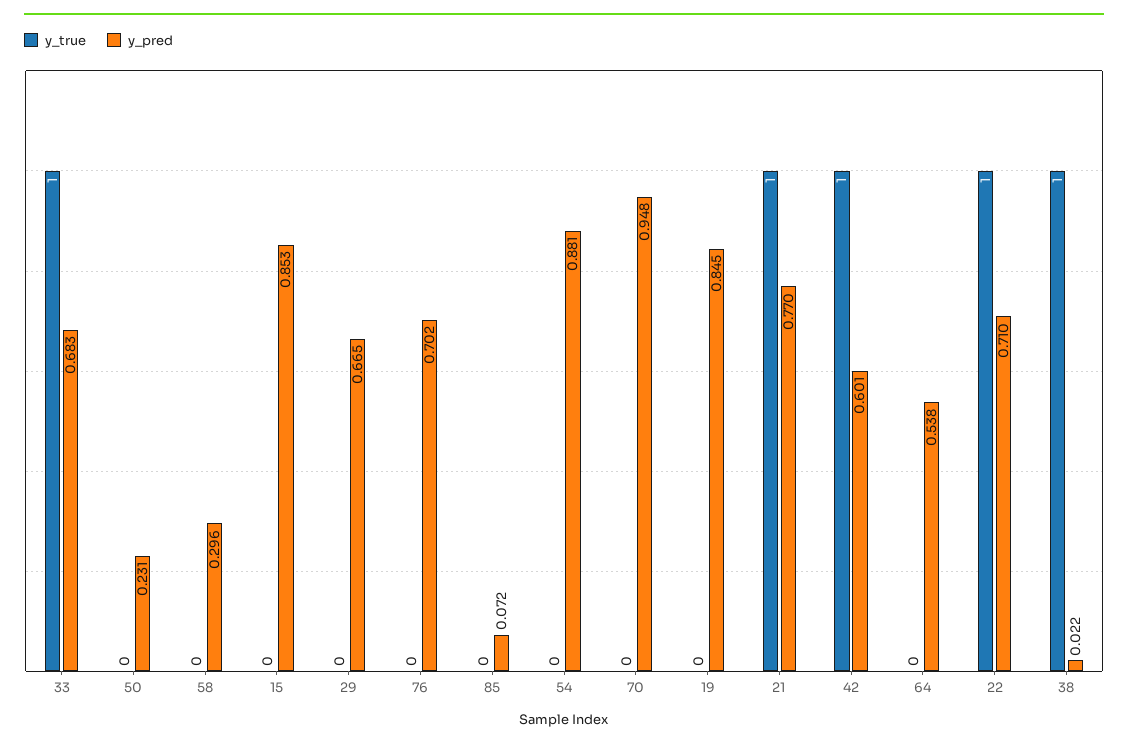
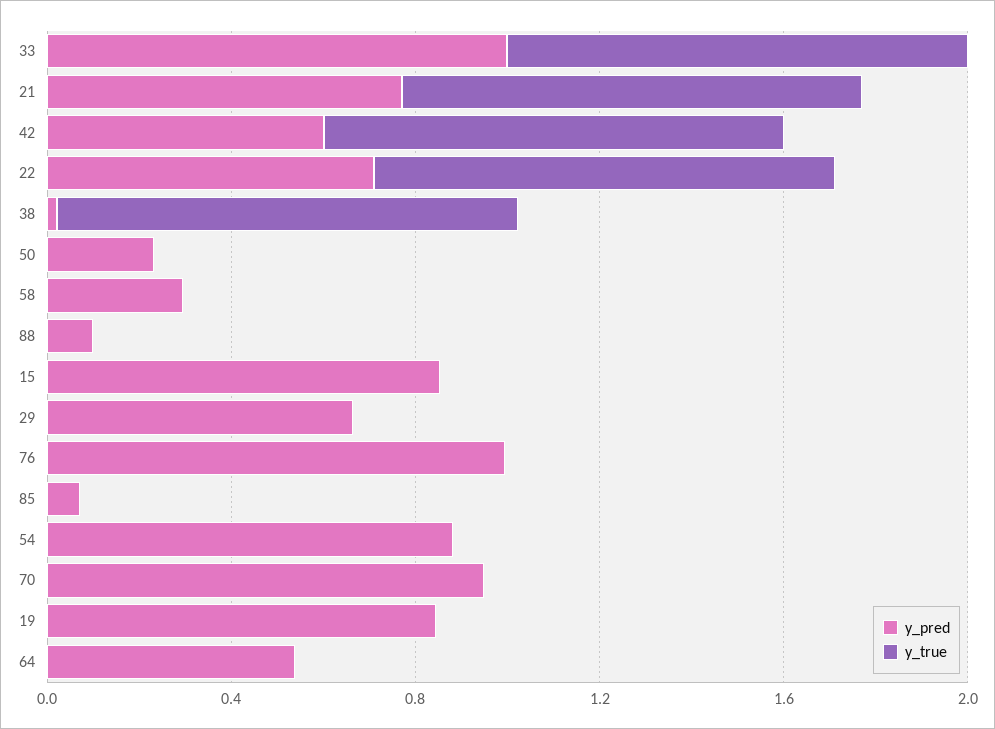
y_pred, 33: 0.683 -> 1
y_pred, 76: 0.702 -> 1
y_pred, 88: none -> 0.1
y_true, 88: none -> 0

